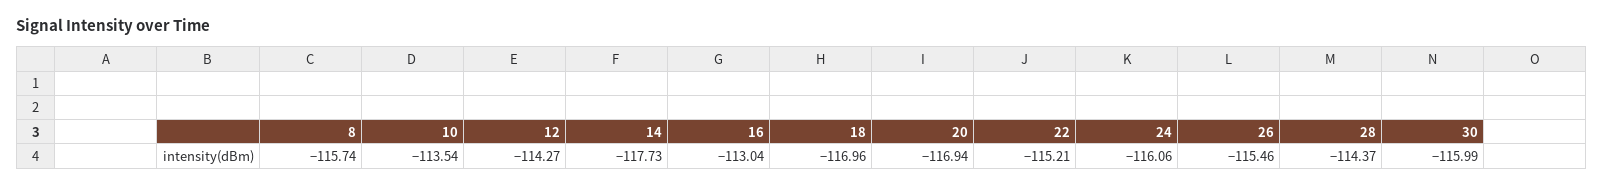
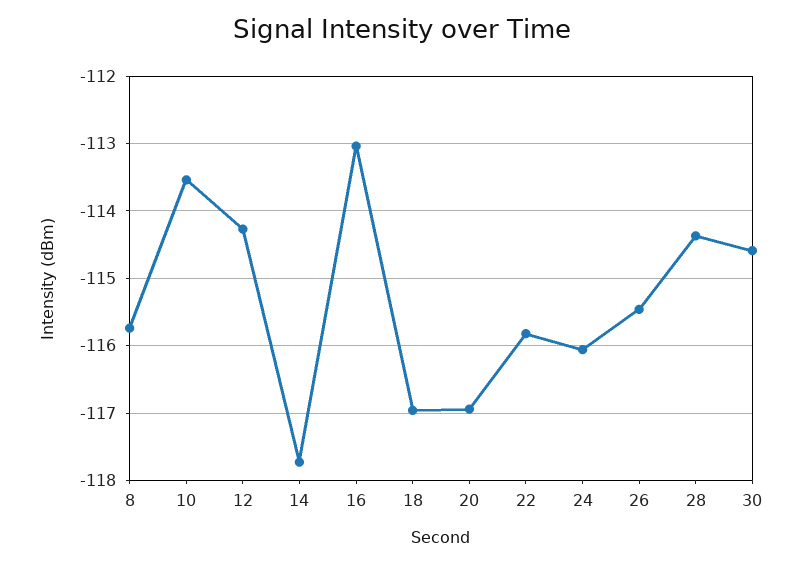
22: -115.21 -> -115.8
30: -115.99 -> -114.6

